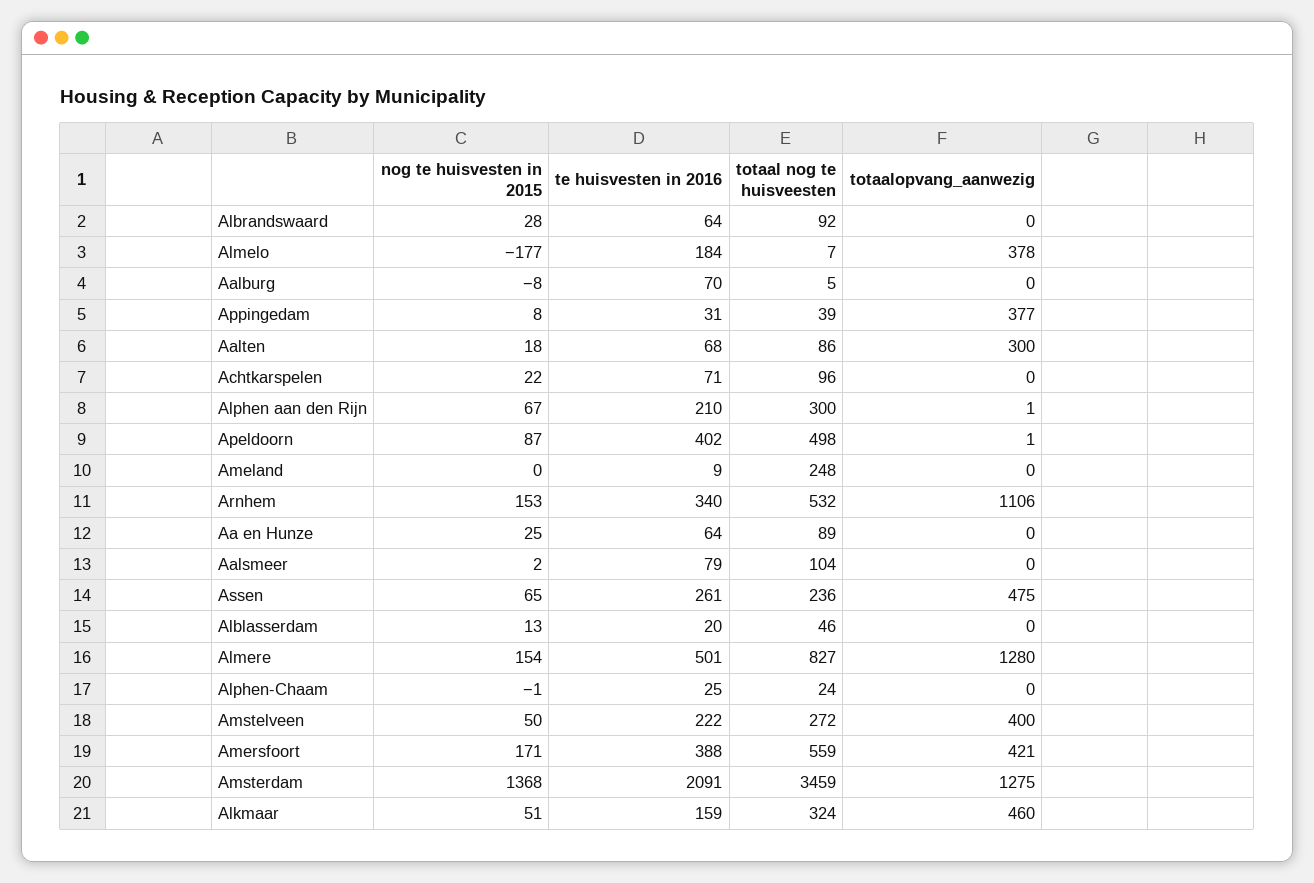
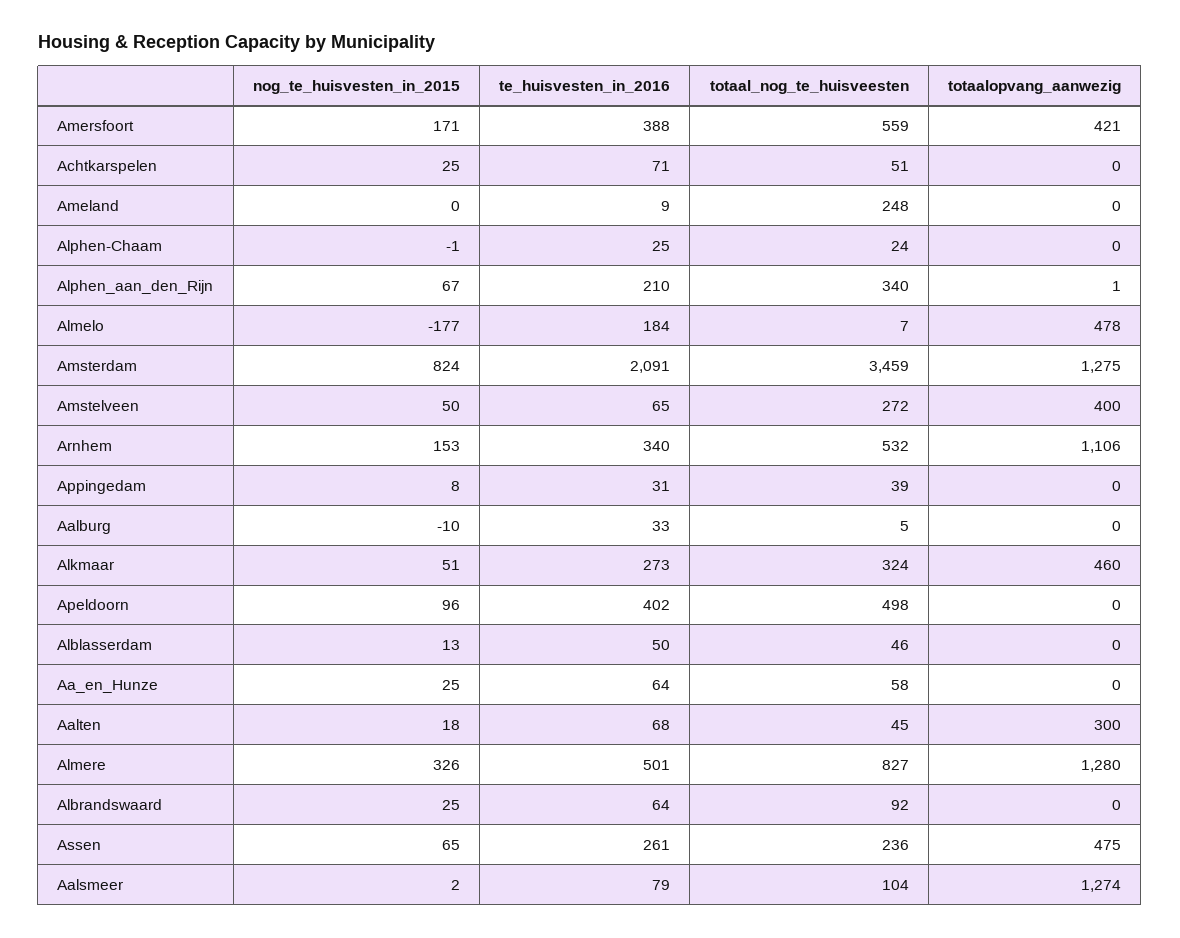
nog te huisvesten in 2015, Albrandswaard: 28 -> 25
totaalopvang_aanwezig, Almelo: 378 -> 478
nog te huisvesten in 2015, Aalburg: -8 -> -10
te huisvesten in 2016, Aalburg: 70 -> 33
totaalopvang_aanwezig, Appingedam: 377 -> 0
totaal nog te huisveesten, Aalten: 86 -> 45
nog te huisvesten in 2015, Achtkarspelen: 22 -> 25
totaal nog te huisveesten, Achtkarspelen: 96 -> 51
totaal nog te huisveesten, Alphen aan den Rijn: 300 -> 340
nog te huisvesten in 2015, Apeldoorn: 87 -> 96
totaalopvang_aanwezig, Apeldoorn: 1 -> 0
totaal nog te huisveesten, Aa en Hunze: 89 -> 58
totaalopvang_aanwezig, Aalsmeer: 0 -> 1274
te huisvesten in 2016, Alblasserdam: 20 -> 50
nog te huisvesten in 2015, Almere: 154 -> 326
te huisvesten in 2016, Amstelveen: 222 -> 65
nog te huisvesten in 2015, Amsterdam: 1368 -> 824
te huisvesten in 2016, Alkmaar: 159 -> 273

